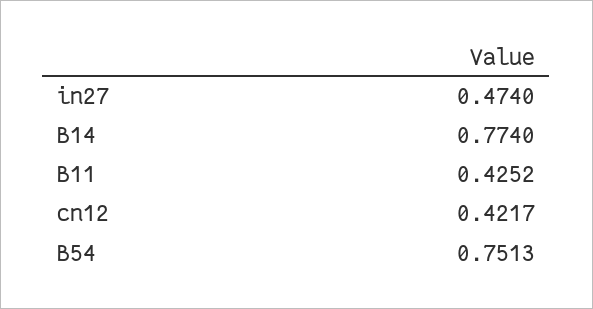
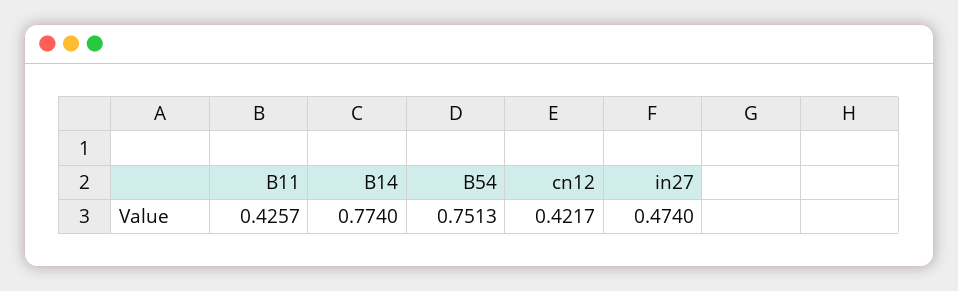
B11: 0.4252 -> 0.4257

